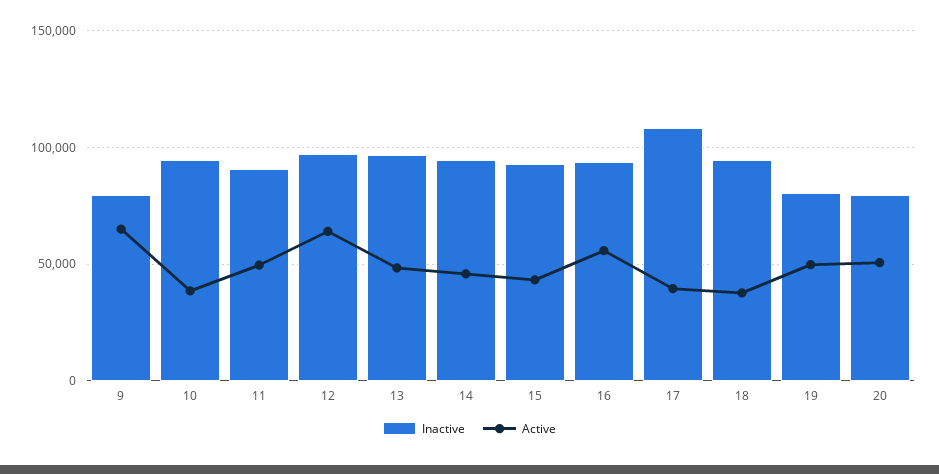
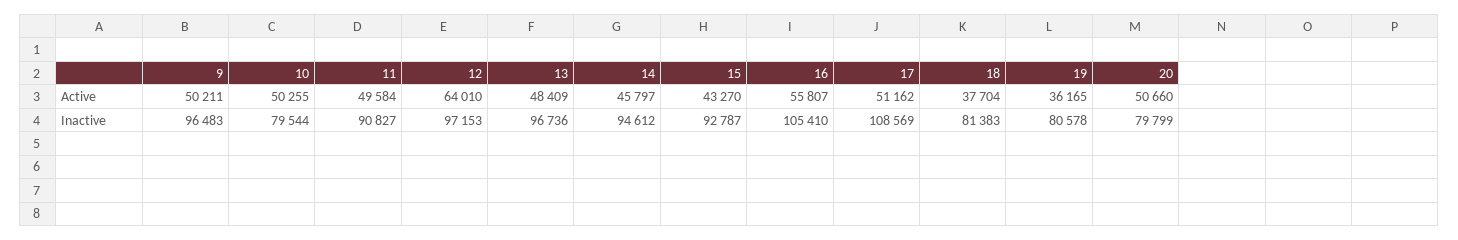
Inactive, 9: 80000 -> 96483
Active, 9: 65000 -> 50211
Inactive, 10: 95000 -> 79544
Active, 10: 40000 -> 50255
Inactive, 16: 95000 -> 105410
Active, 17: 40000 -> 51162
Inactive, 18: 95000 -> 81383
Active, 19: 50000 -> 36165

